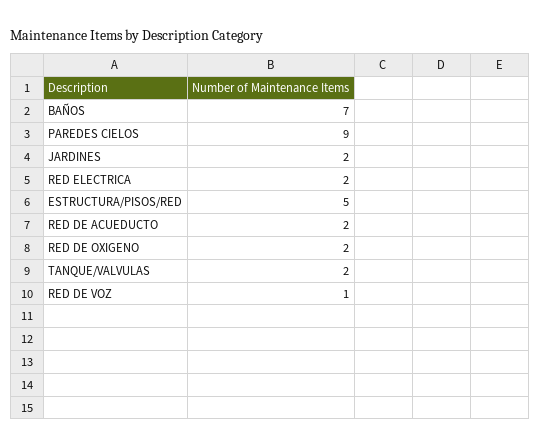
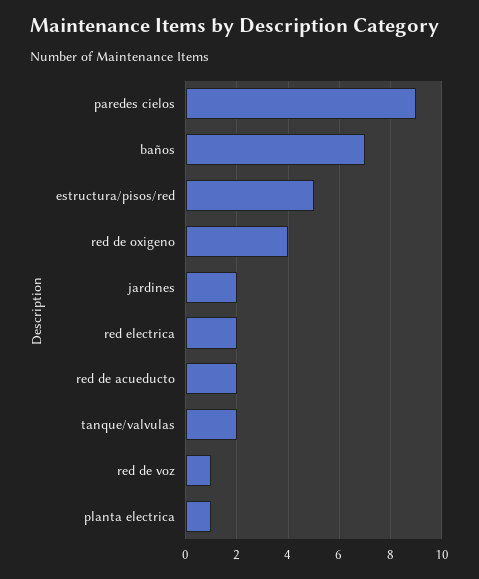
RED DE OXIGENO: 2 -> 4
planta electrica: none -> 1

